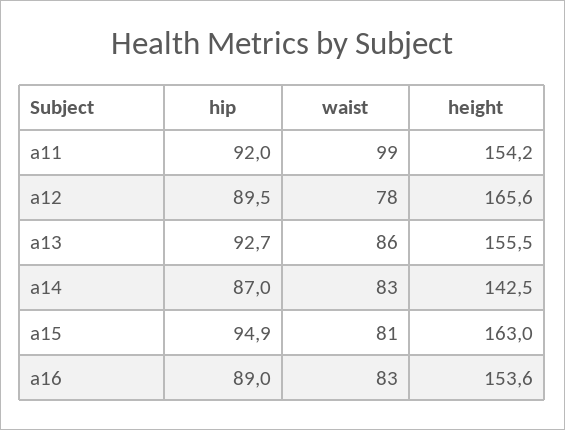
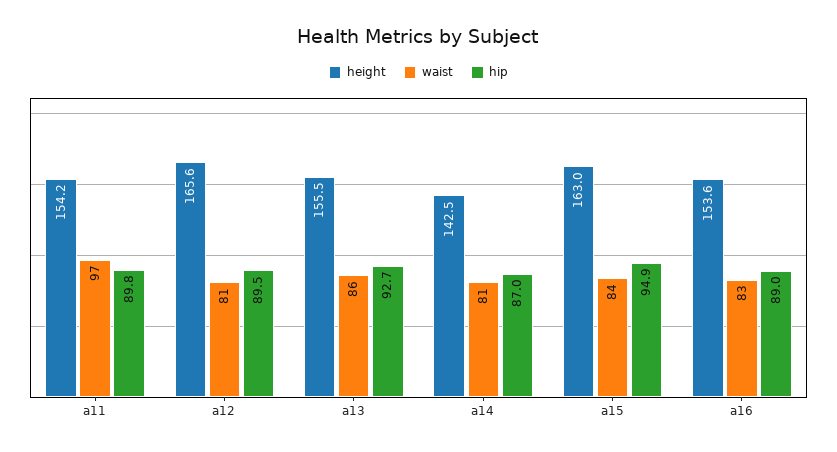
hip, a11: 92 -> 89.8
waist, a11: 99 -> 97
waist, a12: 78 -> 81
waist, a14: 83 -> 81
waist, a15: 81 -> 84

